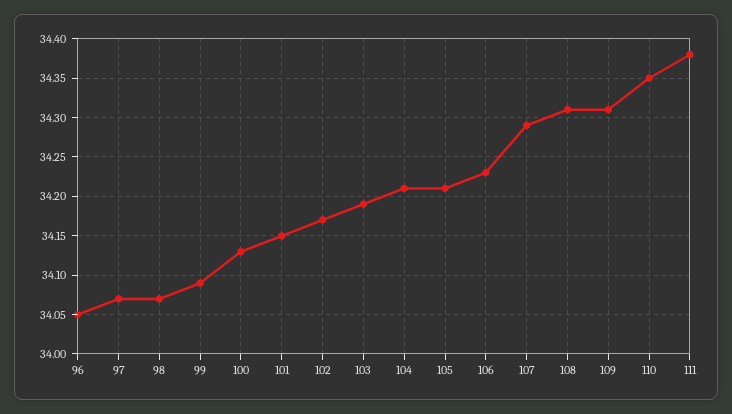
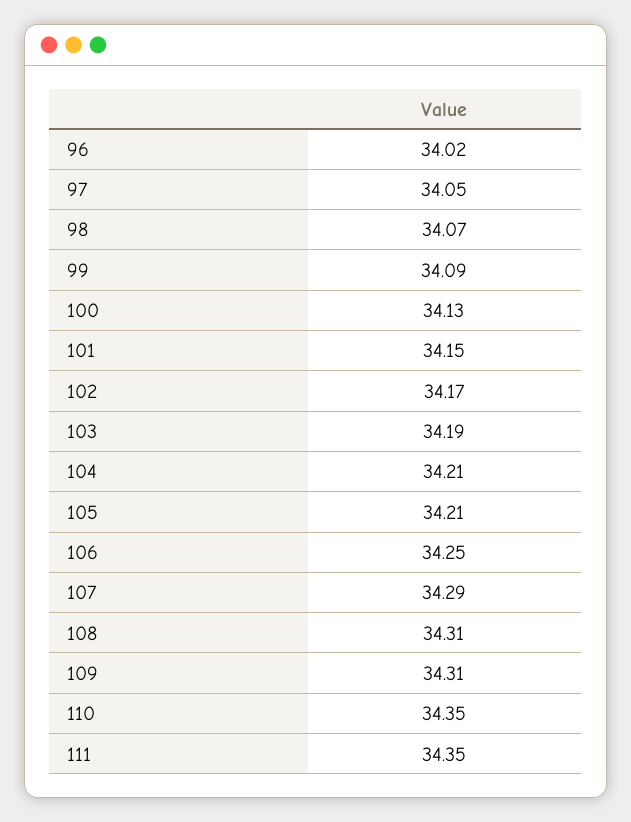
96: 34.05 -> 34.02
97: 34.07 -> 34.05
106: 34.23 -> 34.25
111: 34.38 -> 34.35

